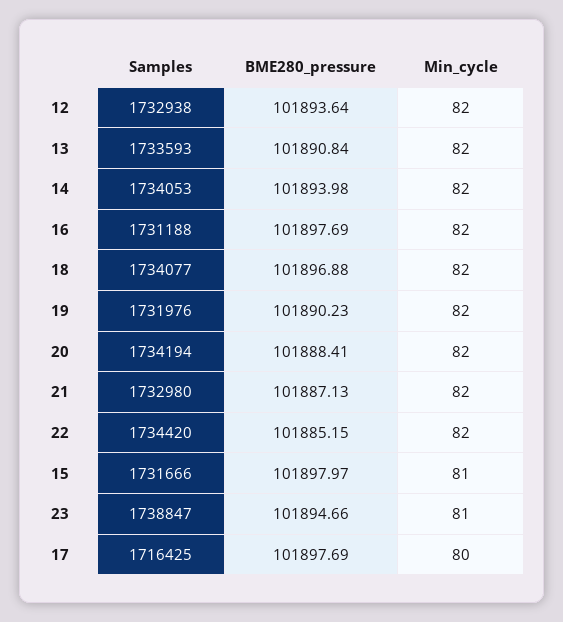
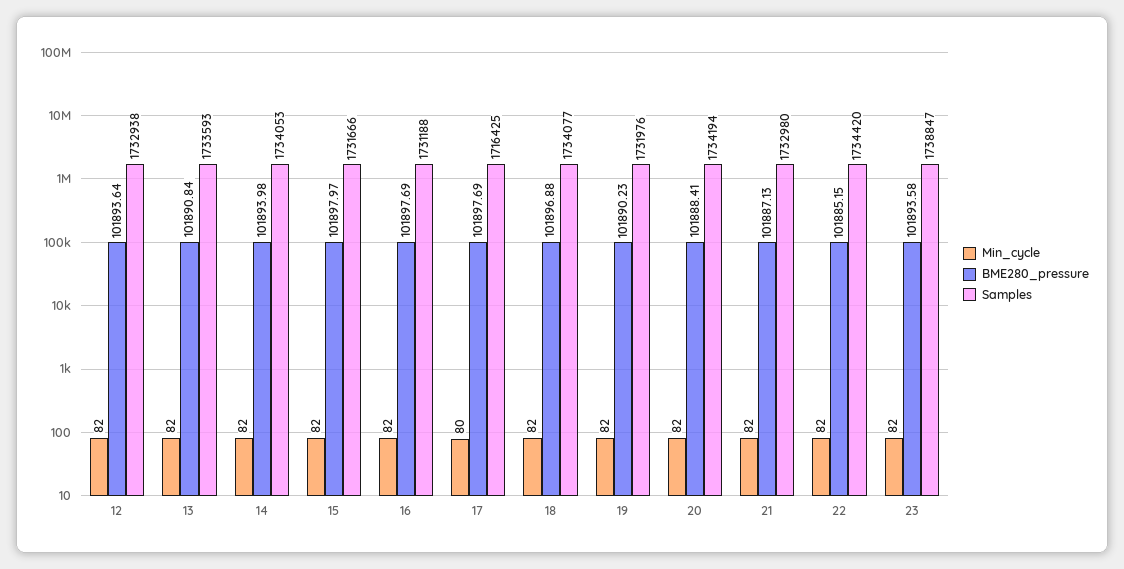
Min_cycle, 15: 81 -> 82
BME280_pressure, 23: 101894.66 -> 101893.58
Min_cycle, 23: 81 -> 82

